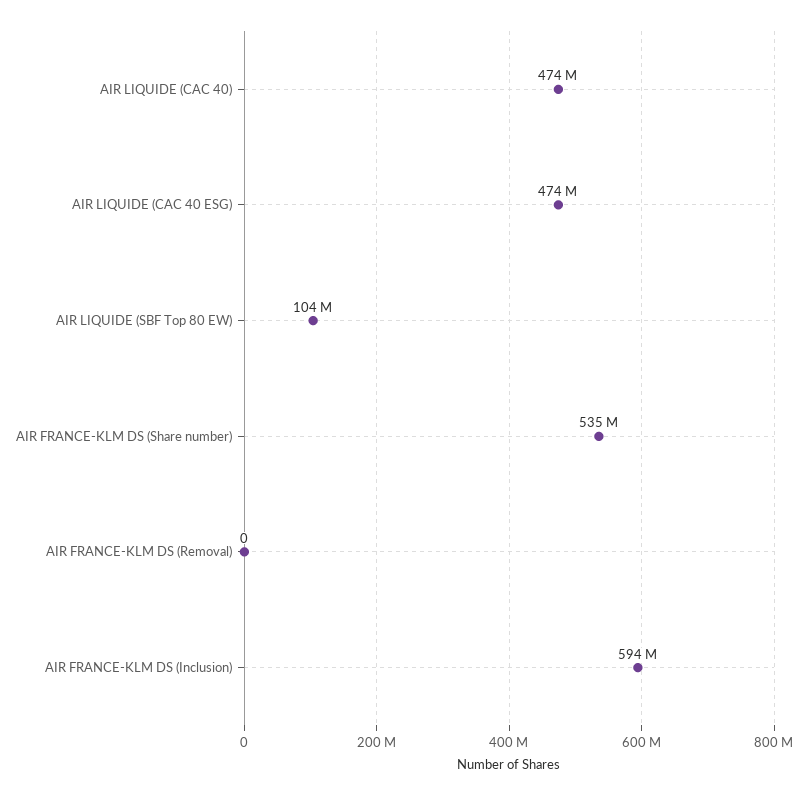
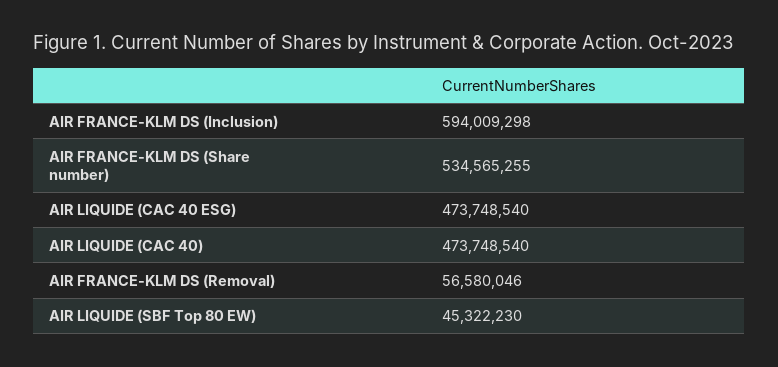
AIR LIQUIDE (SBF Top 80 EW): 104000000 -> 45322230
AIR FRANCE-KLM DS (Removal): 0 -> 56580046

